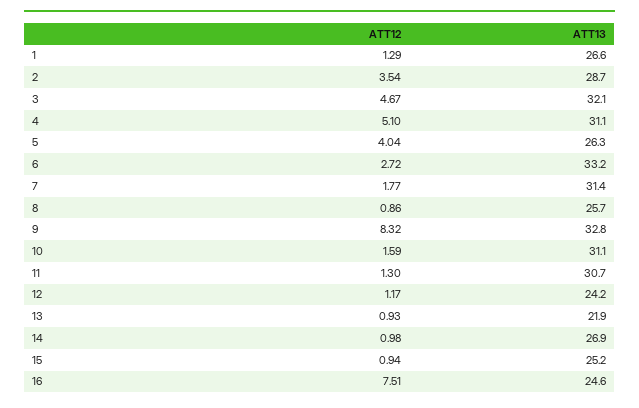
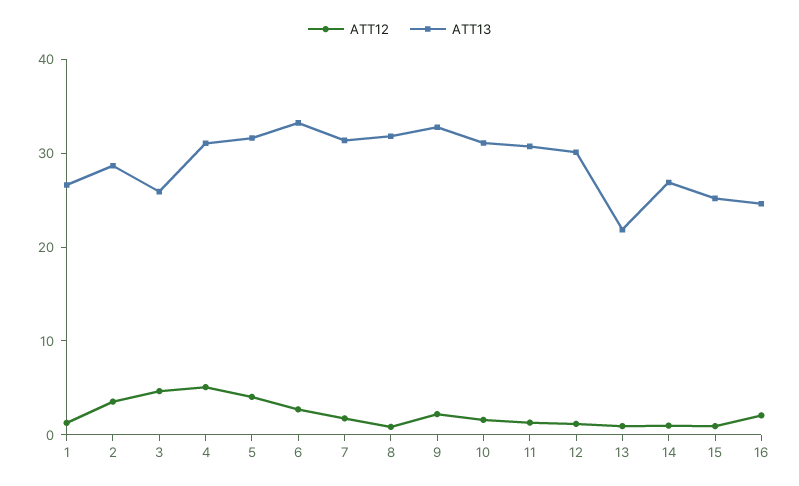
ATT13, 3: 32.1 -> 26
ATT13, 5: 26.3 -> 32
ATT13, 8: 25.7 -> 32
ATT12, 9: 8.32 -> 2
ATT13, 12: 24.2 -> 30
ATT12, 16: 7.51 -> 2

